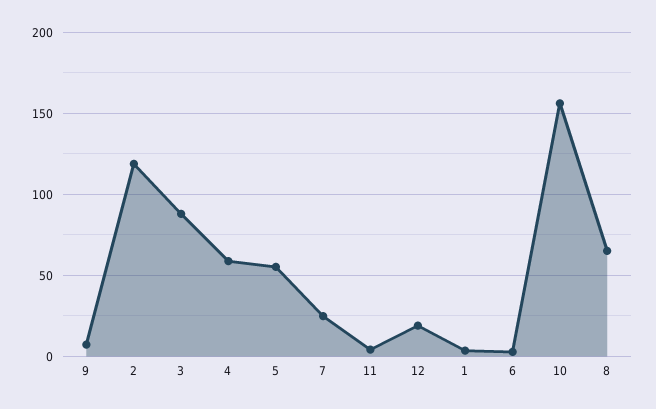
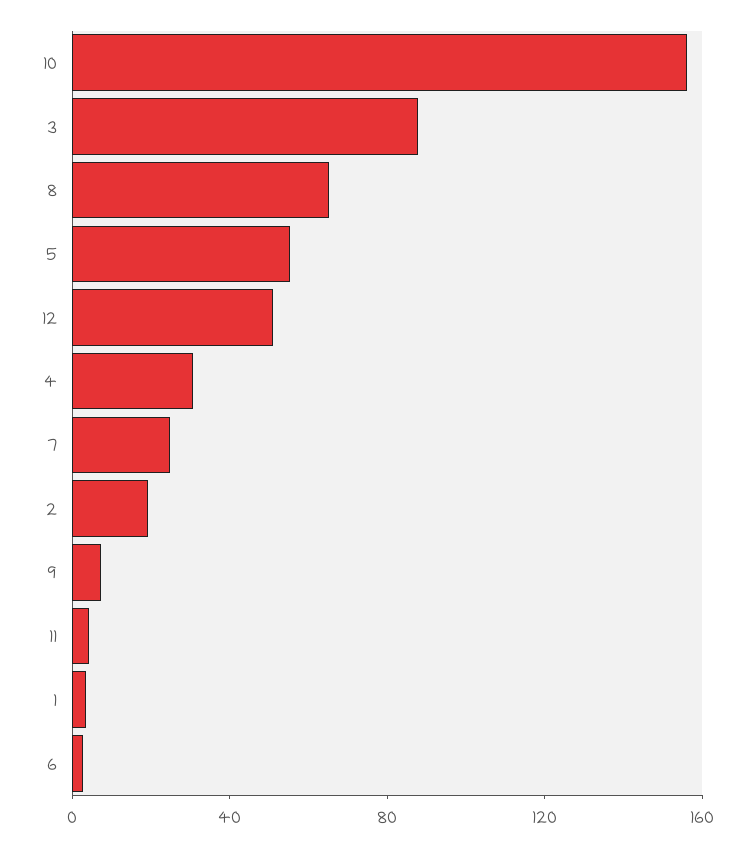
2: 120 -> 20
4: 60 -> 30
12: 20 -> 50

